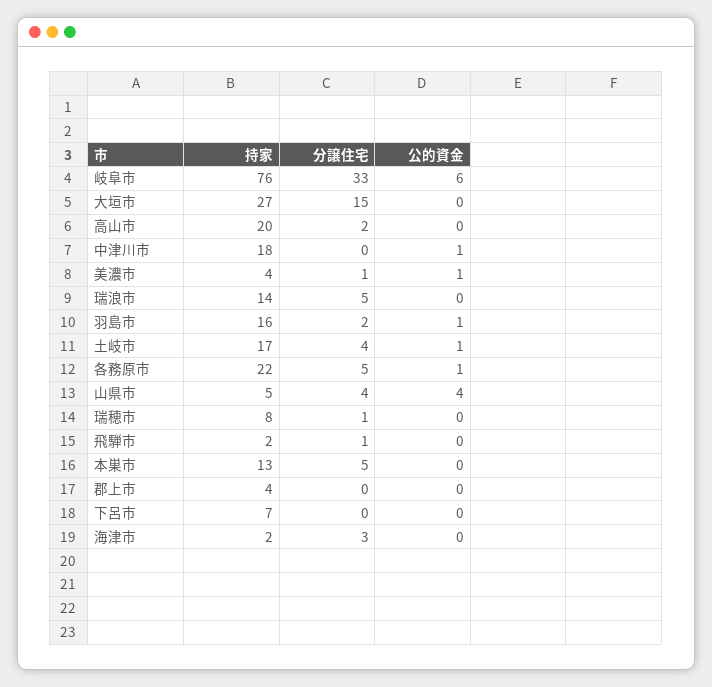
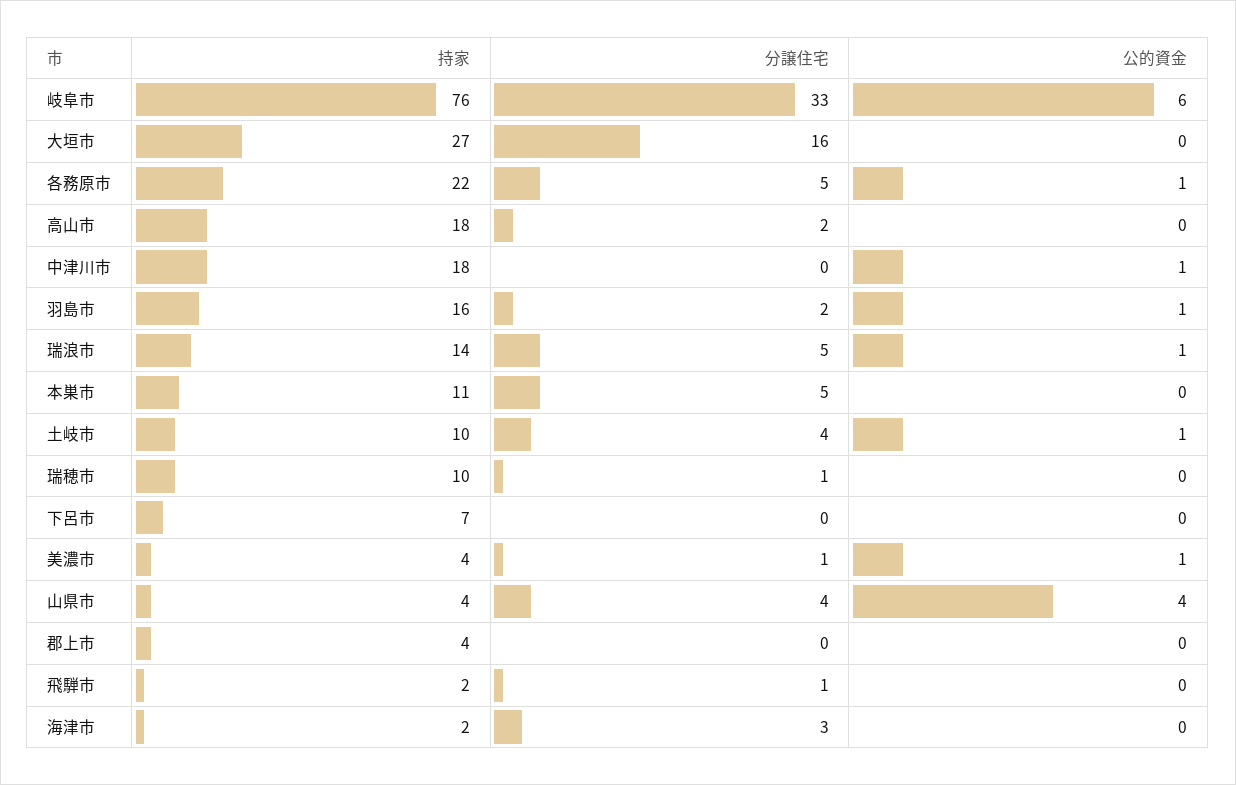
分譲住宅, 大垣市: 15 -> 16
持家, 高山市: 20 -> 18
公的資金, 瑞浪市: 0 -> 1
持家, 土岐市: 17 -> 10
持家, 山県市: 5 -> 4
持家, 瑞穂市: 8 -> 10
持家, 本巣市: 13 -> 11

